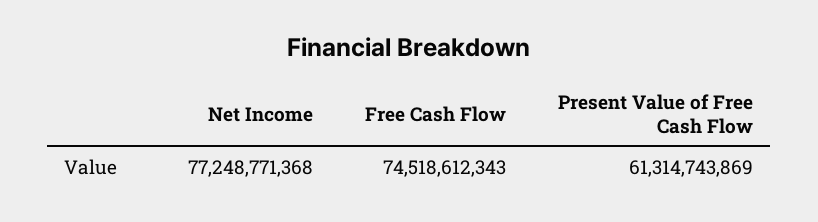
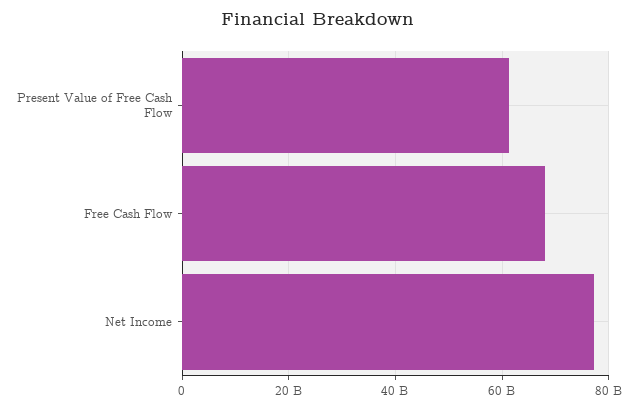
Free Cash Flow: 74518612343 -> 68000000000

